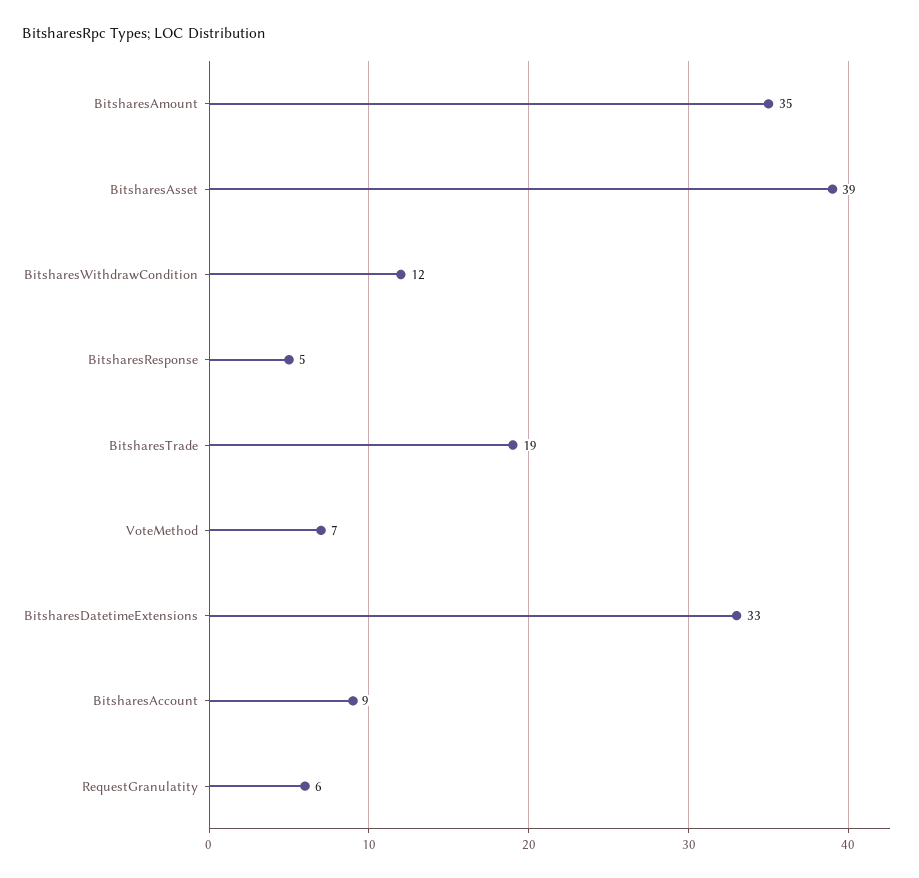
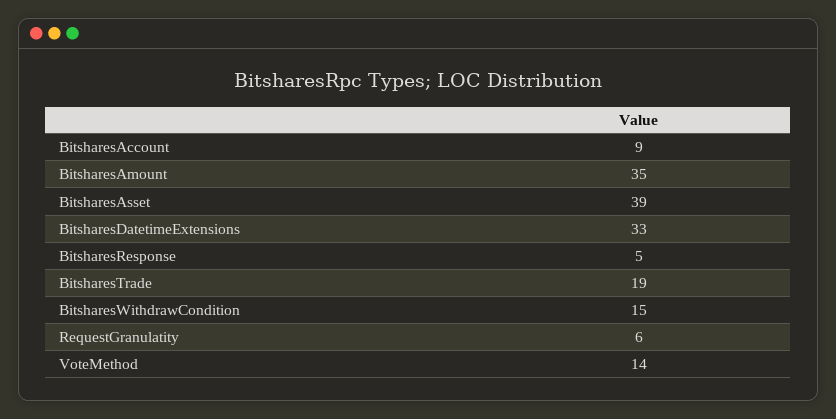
BitsharesWithdrawCondition: 12 -> 15
VoteMethod: 7 -> 14

